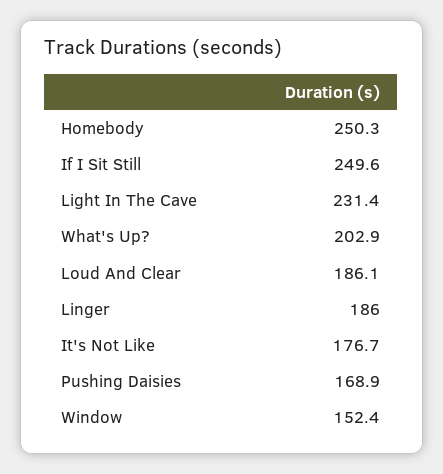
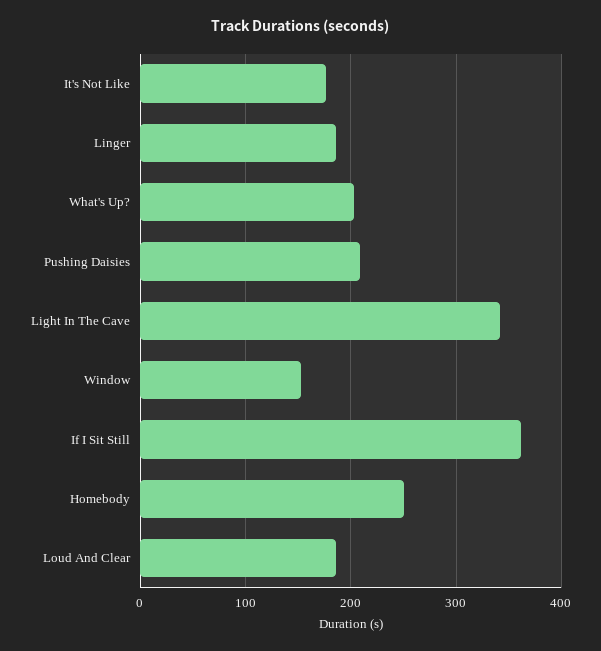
If I Sit Still: 249.6 -> 360
Light In The Cave: 231.4 -> 340
Pushing Daisies: 168.9 -> 210

